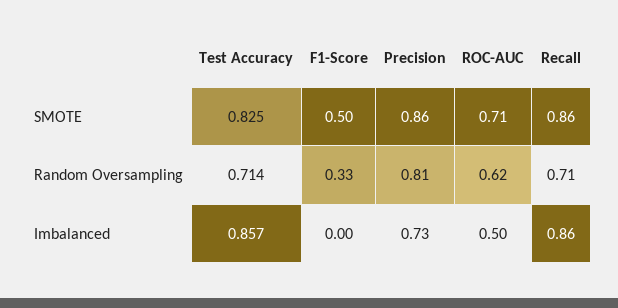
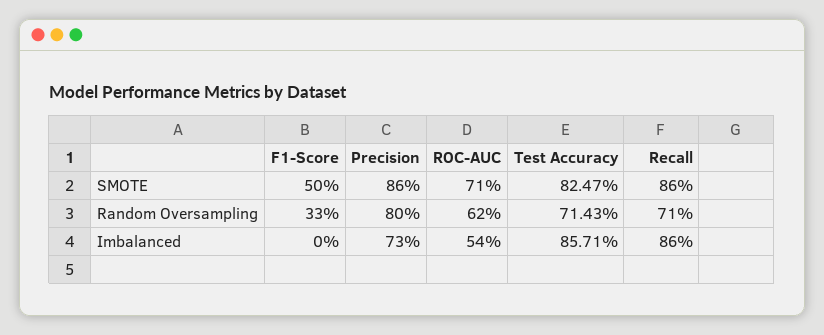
Precision, Random Oversampling: 0.81 -> 0.8
ROC-AUC, Imbalanced: 0.5 -> 0.54

